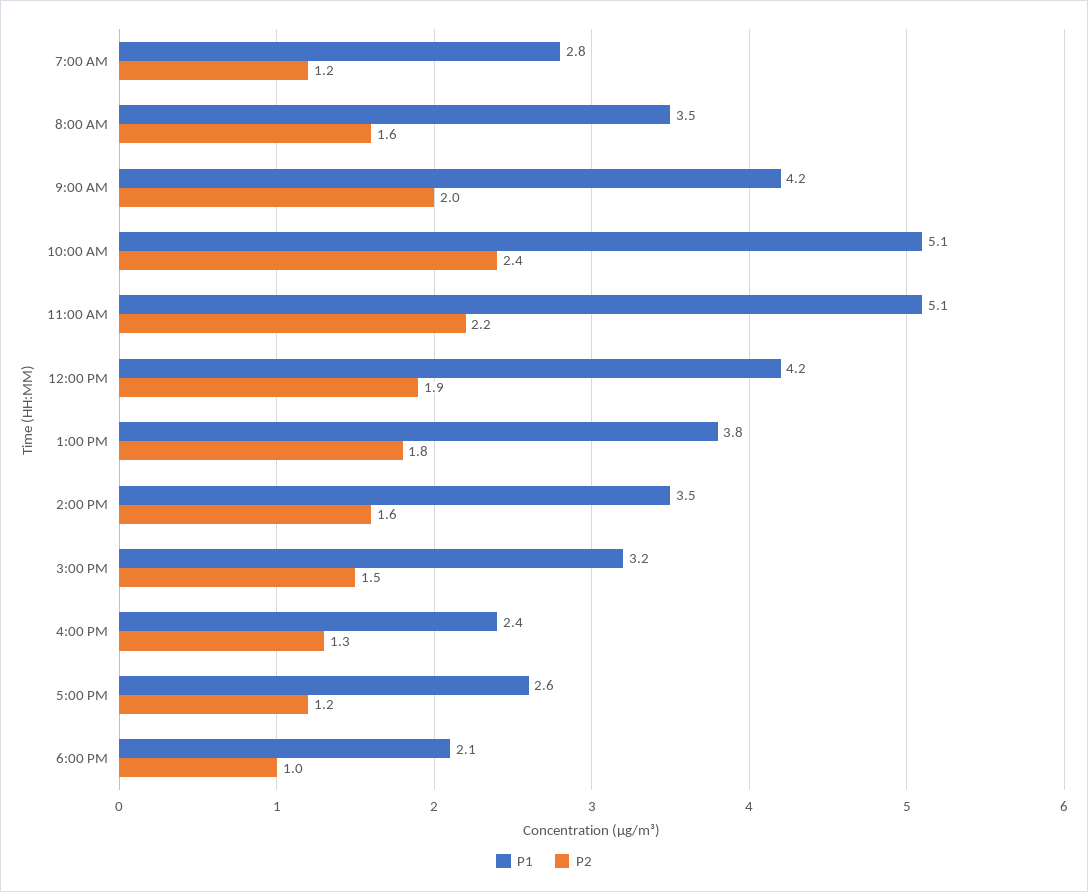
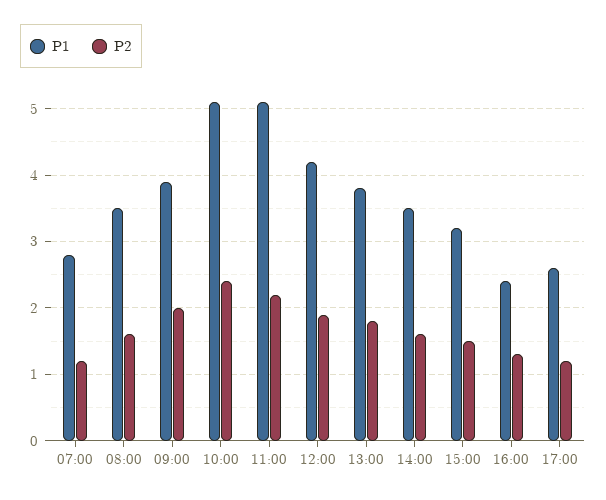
P1, 9:00 AM: 4.2 -> 3.9
P1, 6:00 PM: 2.1 -> none
P2, 6:00 PM: 1 -> none

